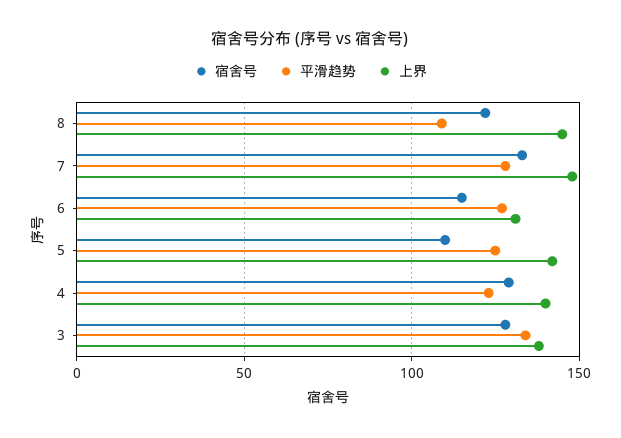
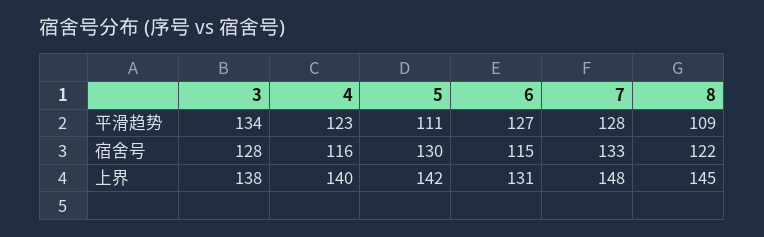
宿舍号, 5: 110 -> 130
平滑趋势, 5: 125 -> 111
宿舍号, 4: 130 -> 116

